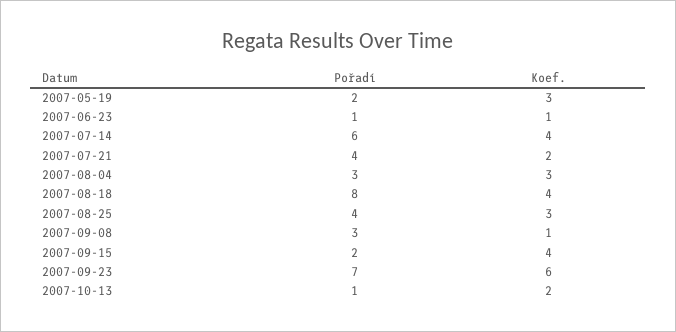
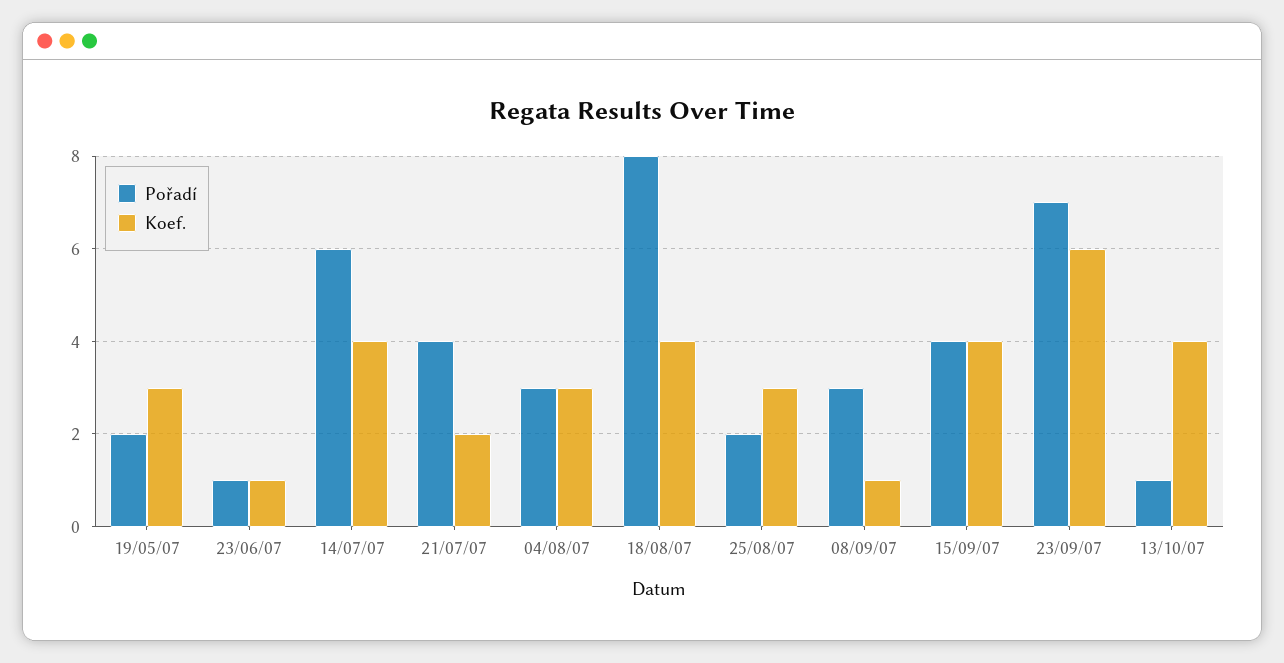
Pořadí, 2007-08-25: 4 -> 2
Pořadí, 2007-09-15: 2 -> 4
Koef., 2007-10-13: 2 -> 4

